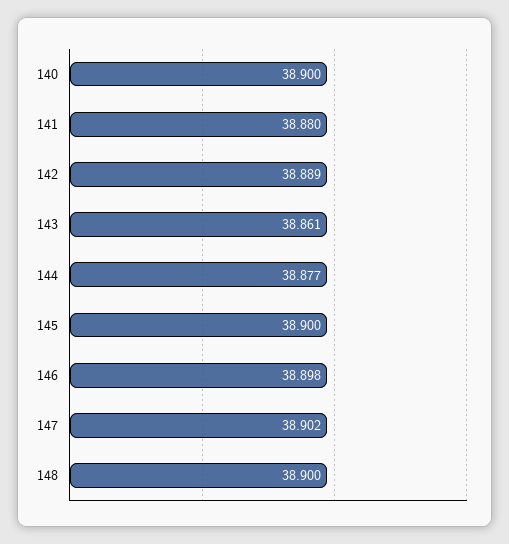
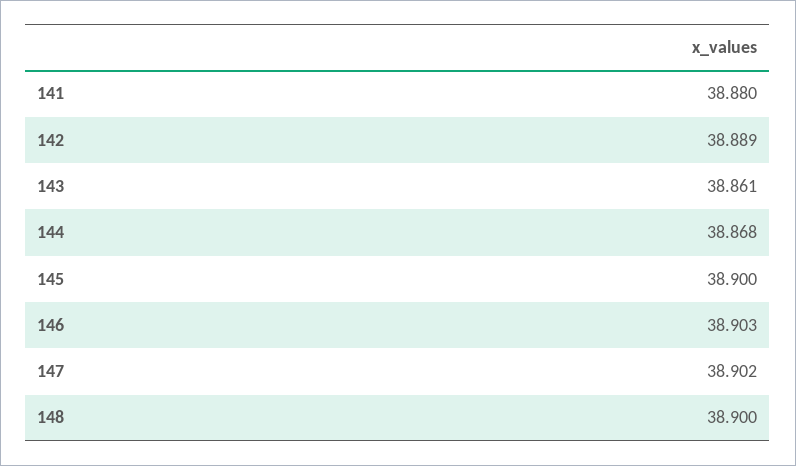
140: 38.9 -> none
144: 38.877 -> 38.868
146: 38.898 -> 38.903

